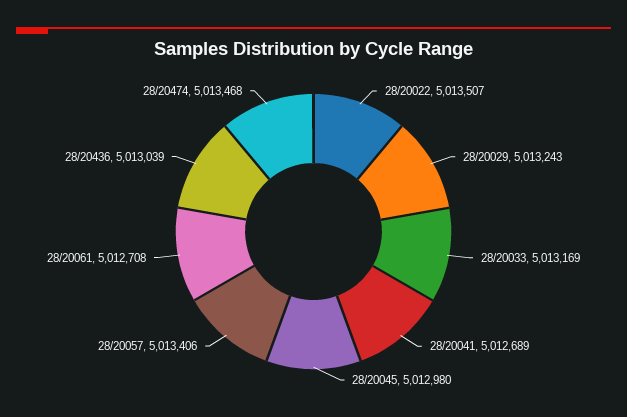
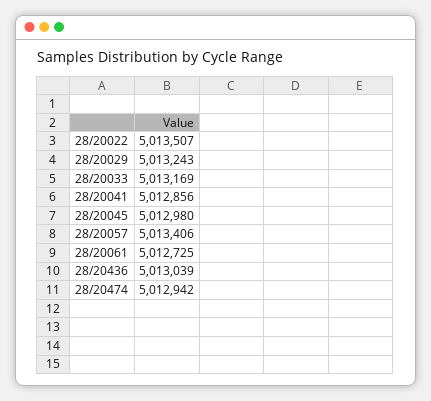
28/20041: 5012689 -> 5012856
28/20061: 5012708 -> 5012725
28/20474: 5013468 -> 5012942

